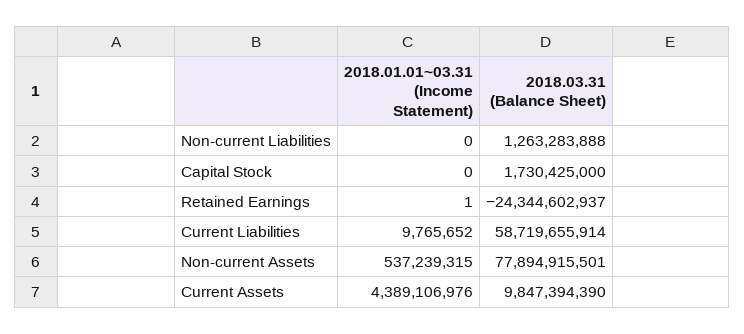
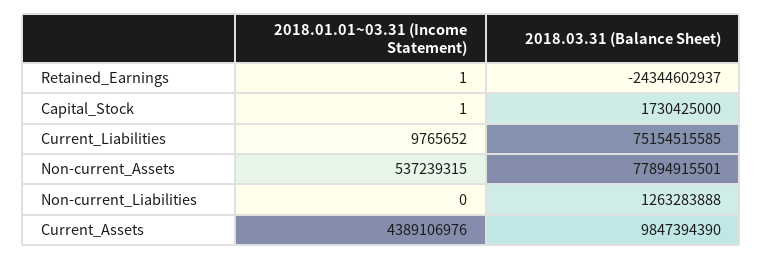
2018.01.01~03.31 (Income Statement), Capital Stock: 0 -> 1
2018.03.31 (Balance Sheet), Current Liabilities: 58719655914 -> 75154515585

